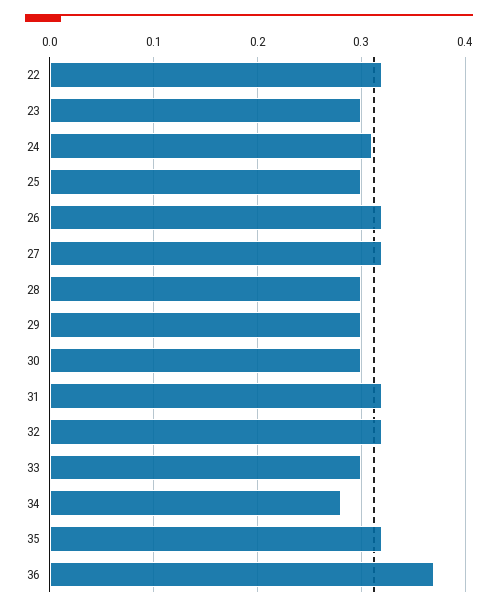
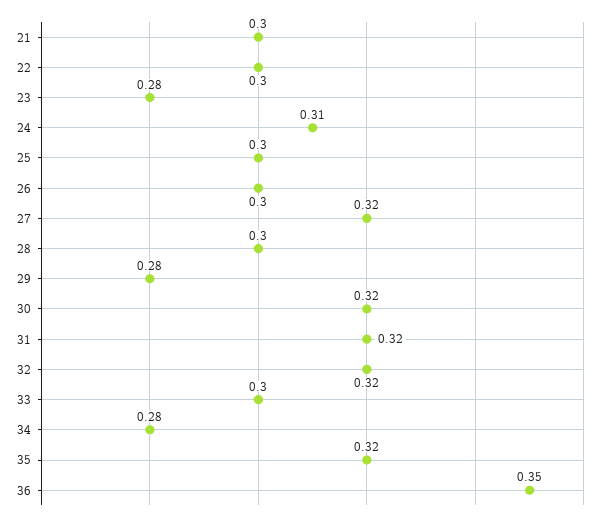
22: 0.32 -> 0.3
23: 0.3 -> 0.28
26: 0.32 -> 0.3
29: 0.3 -> 0.28
30: 0.3 -> 0.32
36: 0.37 -> 0.35
21: none -> 0.3

